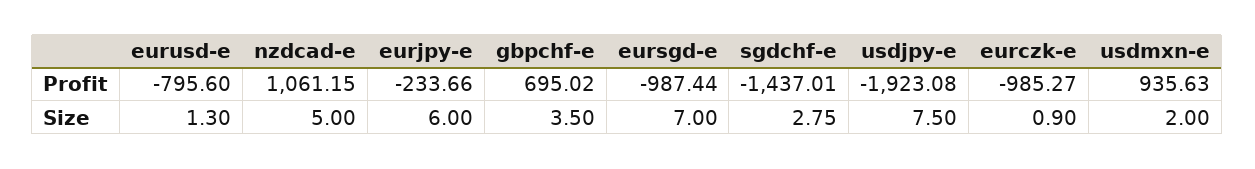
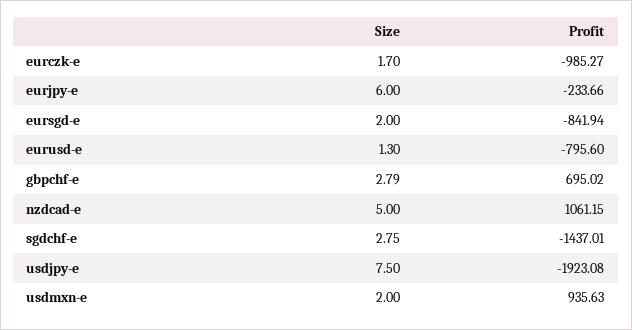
eursgd-e, Profit: -987.44 -> -841.94
gbpchf-e, Size: 3.5 -> 2.79
eursgd-e, Size: 7 -> 2
eurczk-e, Size: 0.9 -> 1.7

